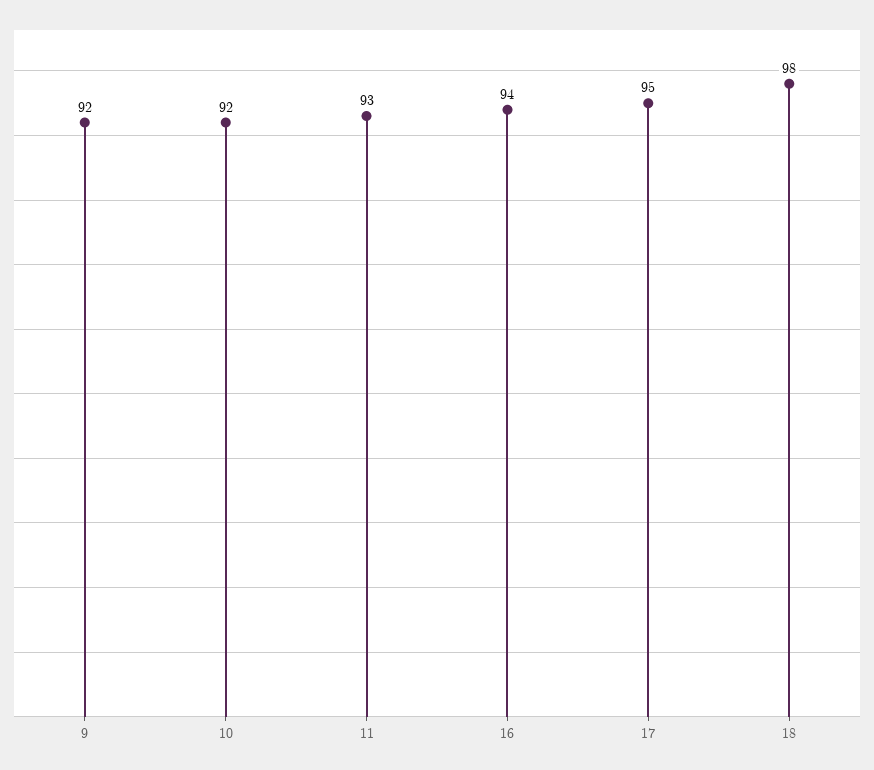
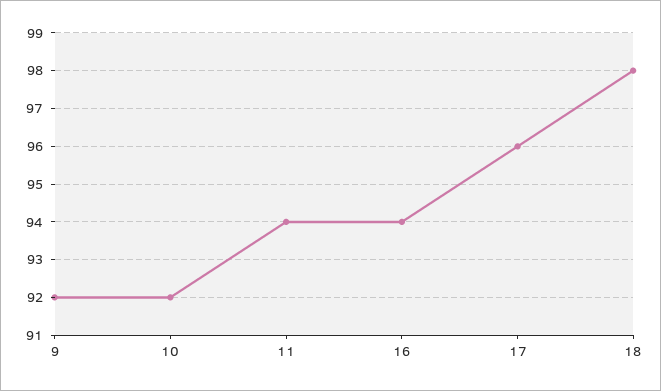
11: 93 -> 94
17: 95 -> 96

